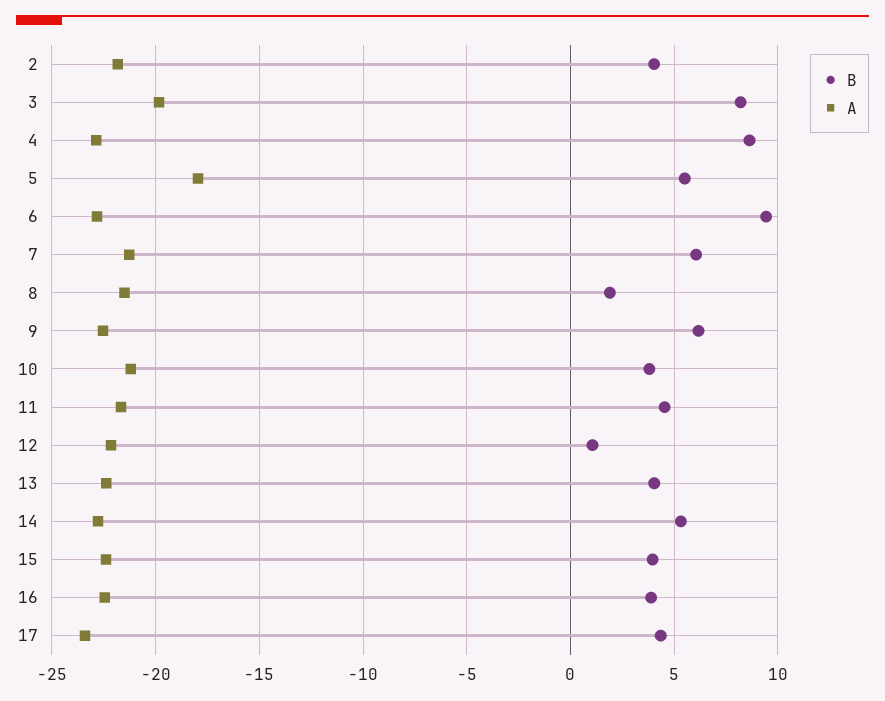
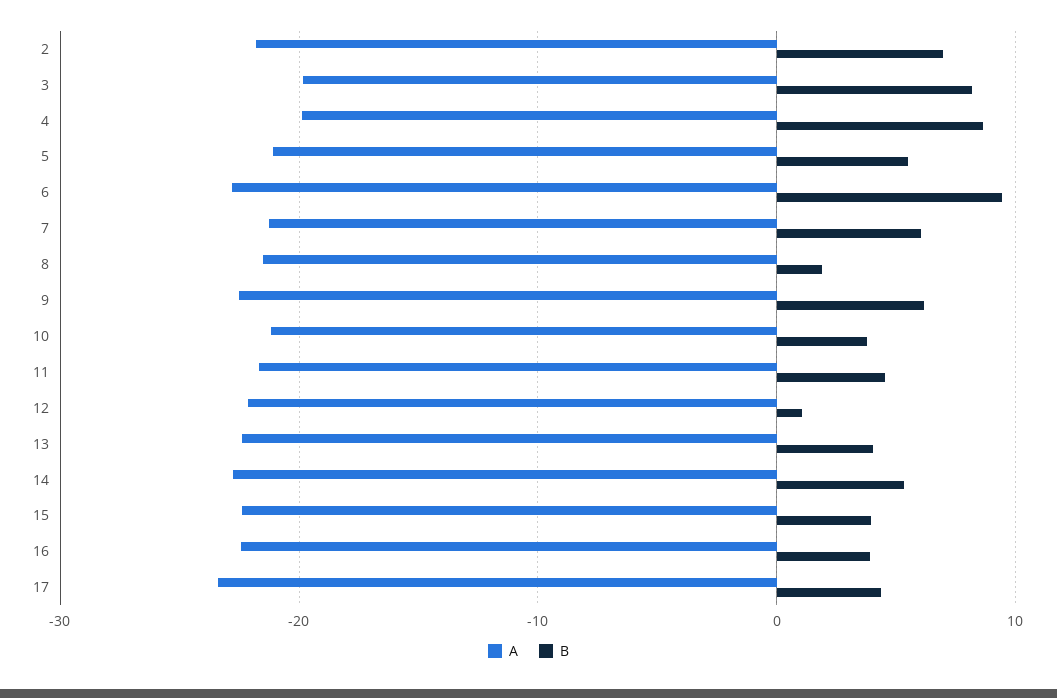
B, 2: 4 -> 7
A, 4: -23 -> -20
A, 5: -18 -> -21

